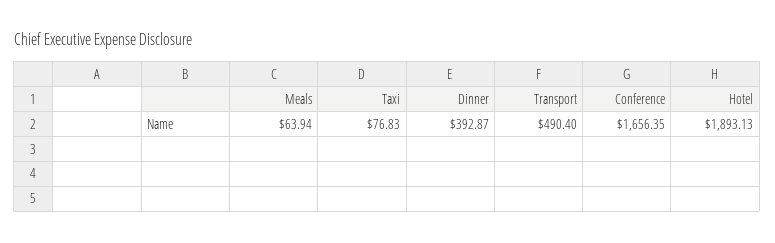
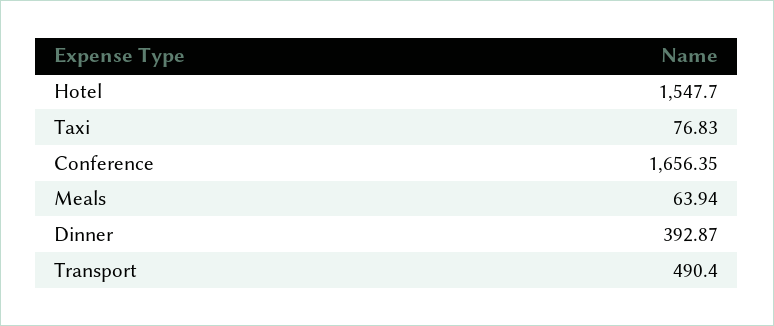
Hotel: 1893.13 -> 1547.7

